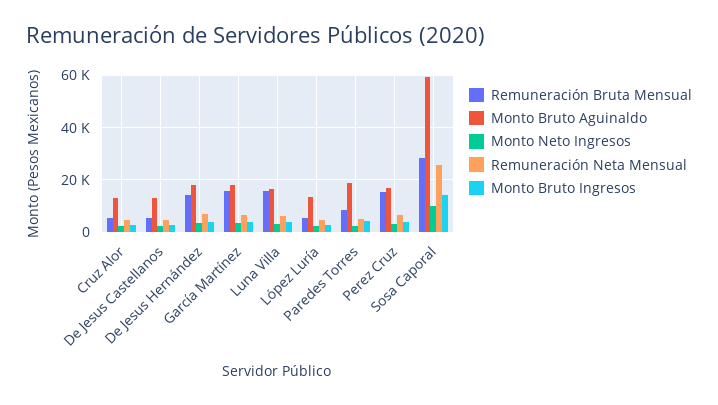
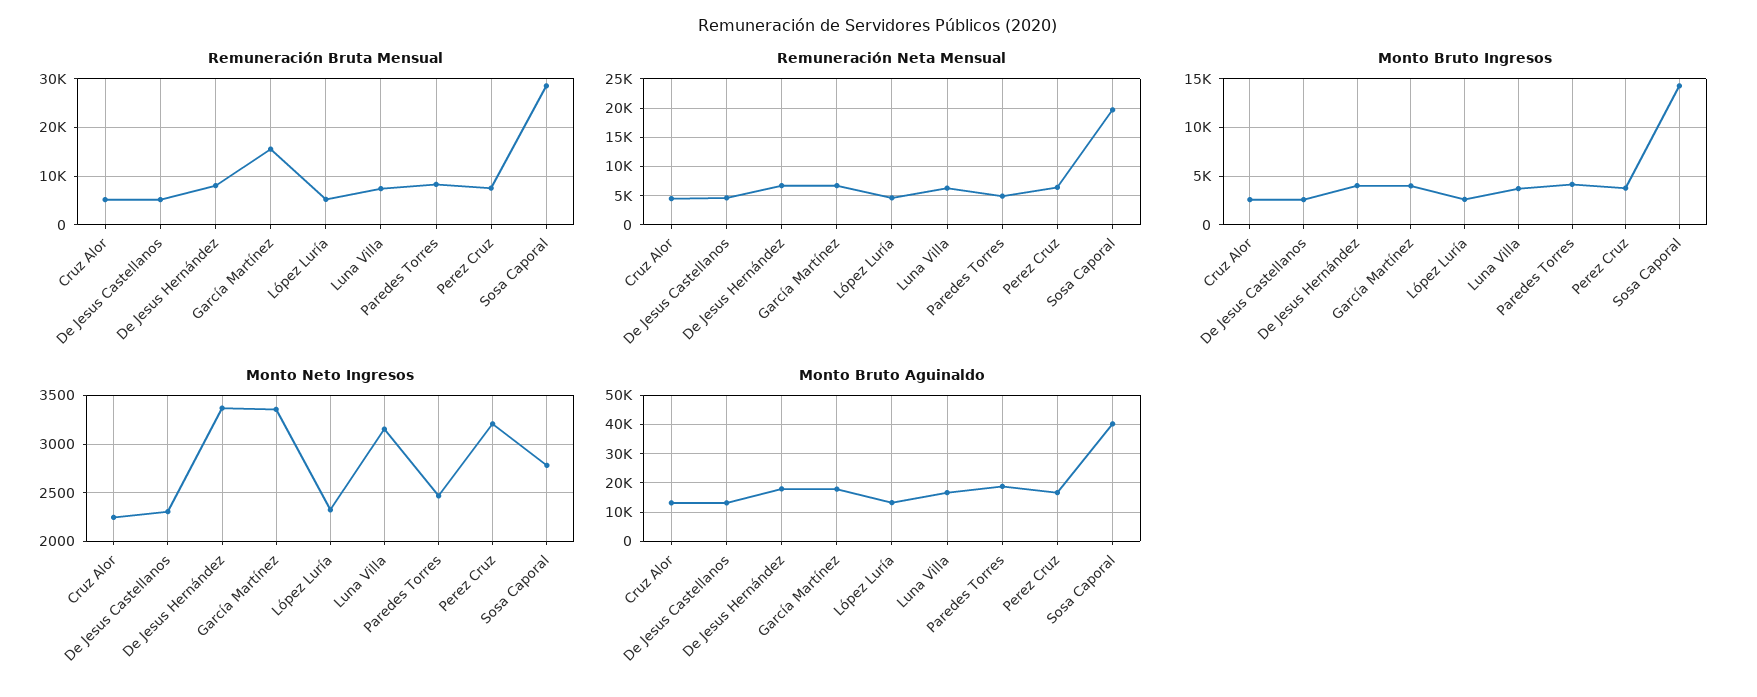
Remuneración Bruta Mensual, De Jesus Hernández: 15000 -> 8000
Remuneración Bruta Mensual, Luna Villa: 15000 -> 8000
Remuneración Bruta Mensual, Perez Cruz: 15000 -> 8000
Monto Bruto Aguinaldo, Sosa Caporal: 60000 -> 40000
Monto Neto Ingresos, Sosa Caporal: 10000 -> 2800
Remuneración Neta Mensual, Sosa Caporal: 25000 -> 20000

